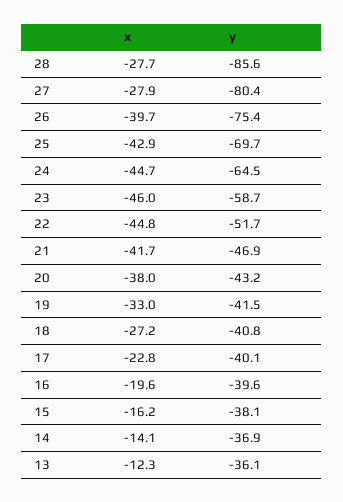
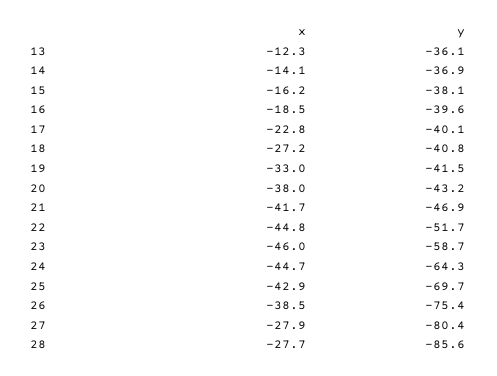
x, 26: -39.7 -> -38.5
y, 24: -64.5 -> -64.3
x, 16: -19.6 -> -18.5

